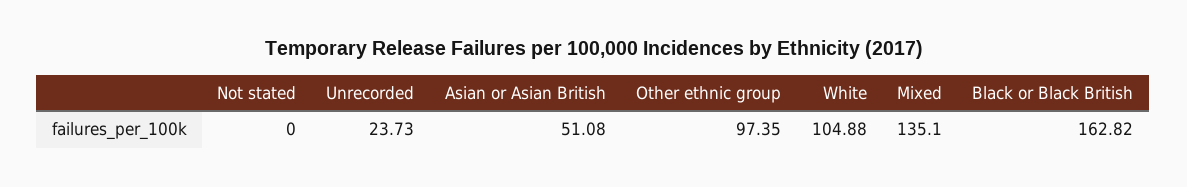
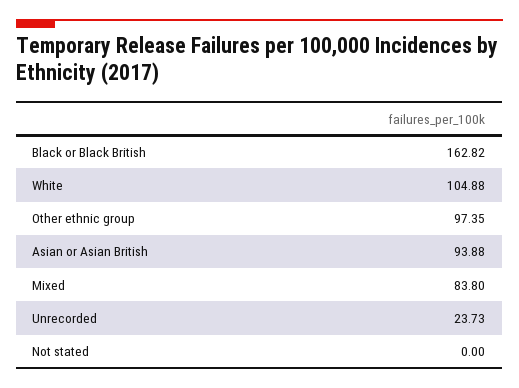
Asian or Asian British: 51.08 -> 93.88
Mixed: 135.1 -> 83.8

